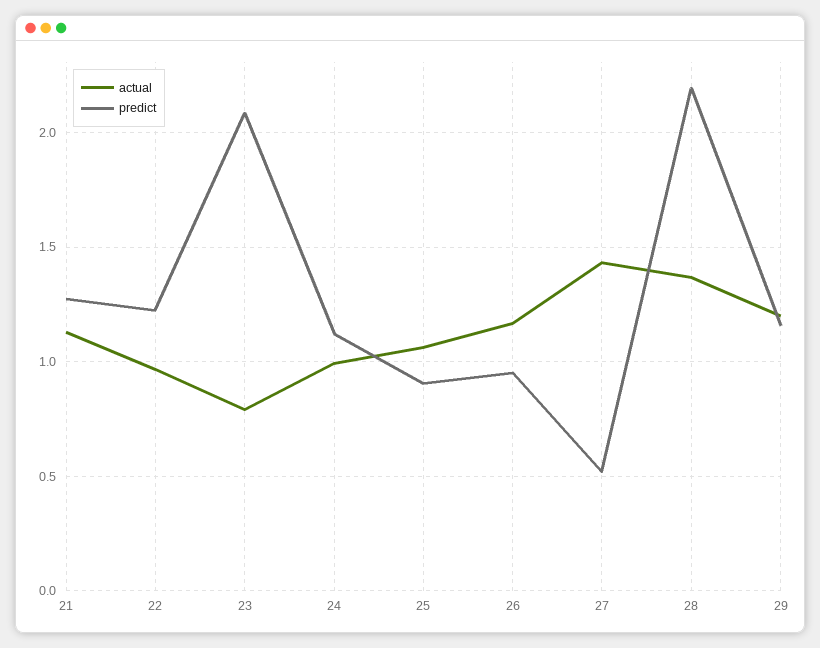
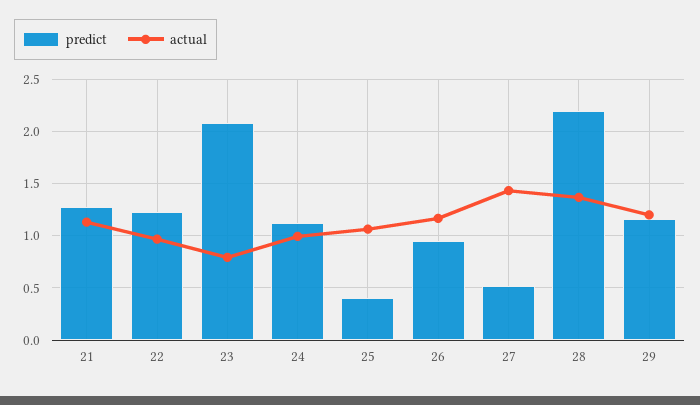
predict, 25: 0.9 -> 0.4

